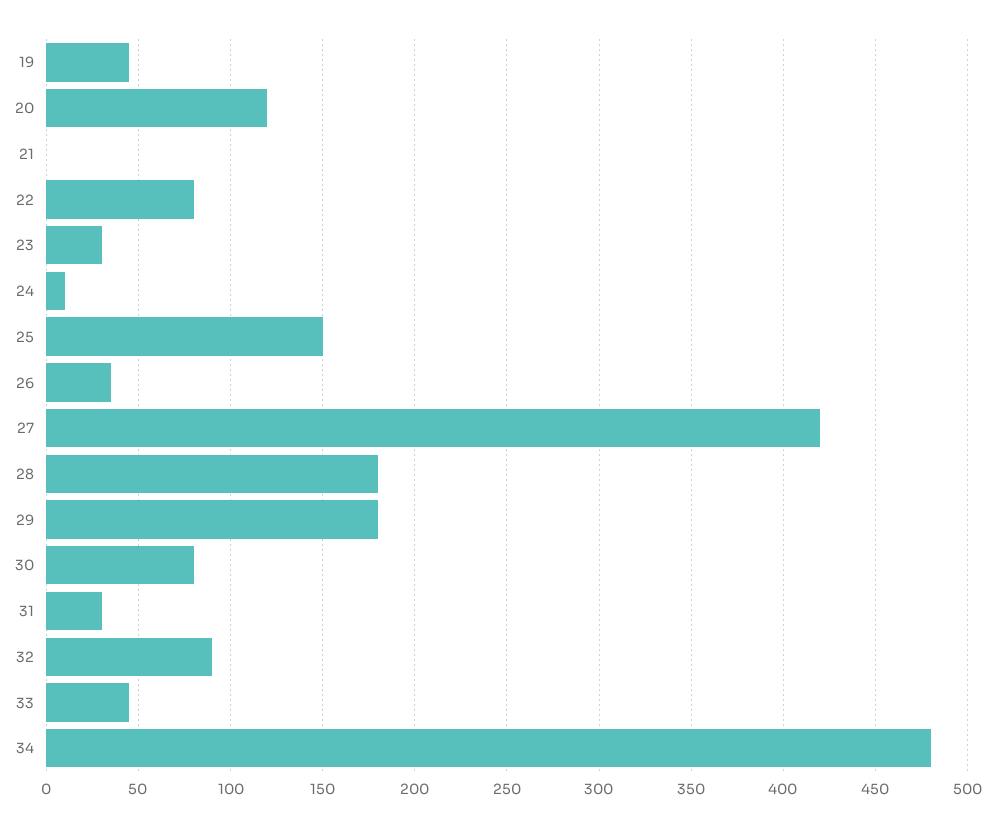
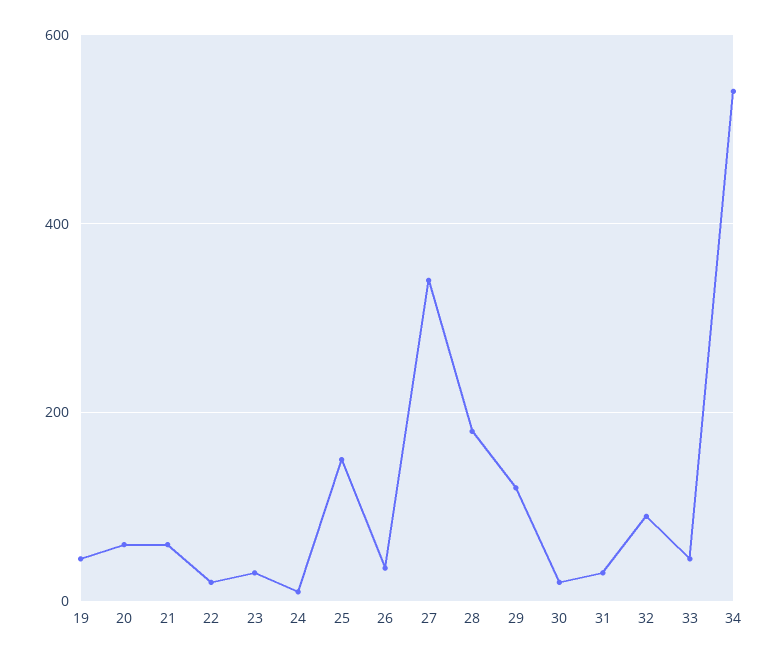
20: 120 -> 60
21: 0 -> 60
22: 80 -> 20
27: 420 -> 340
29: 180 -> 120
30: 80 -> 20
34: 480 -> 540

